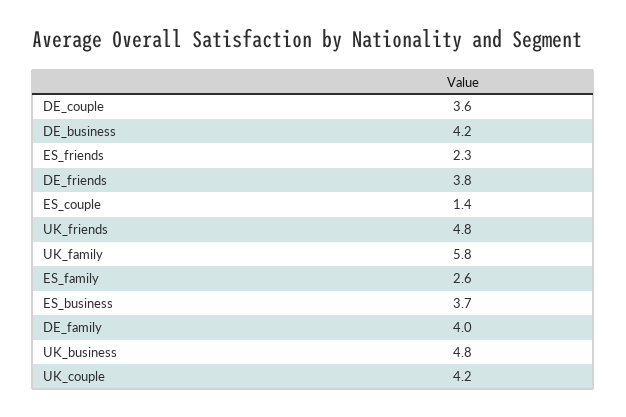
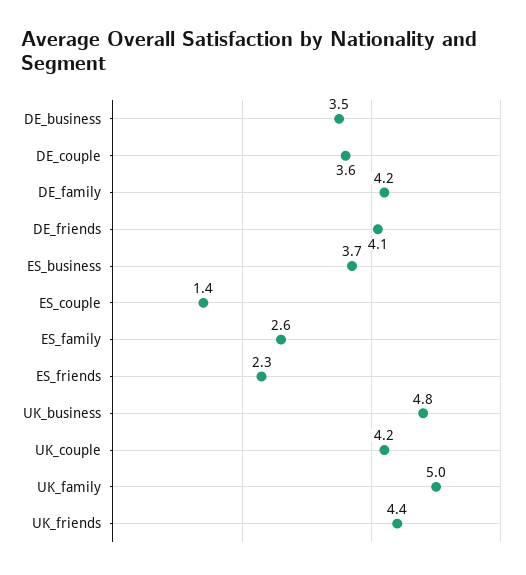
DE_business: 4.2 -> 3.5
DE_friends: 3.8 -> 4.1
UK_friends: 4.8 -> 4.4
UK_family: 5.8 -> 5
DE_family: 4 -> 4.2

